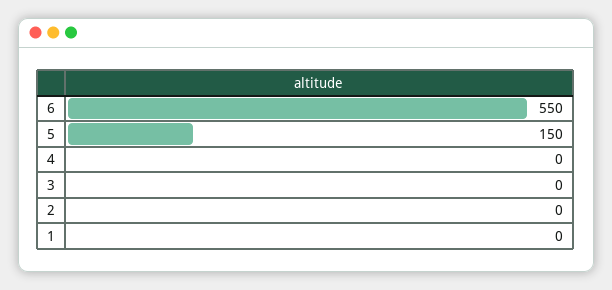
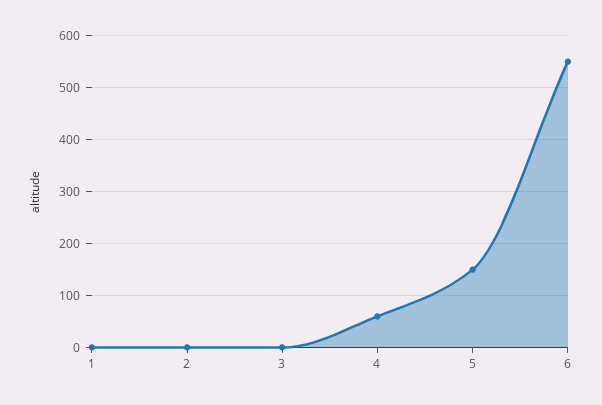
4: 0 -> 60

